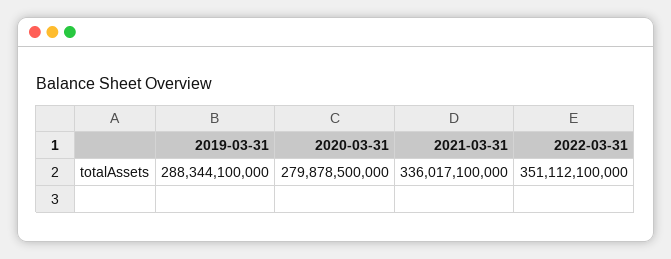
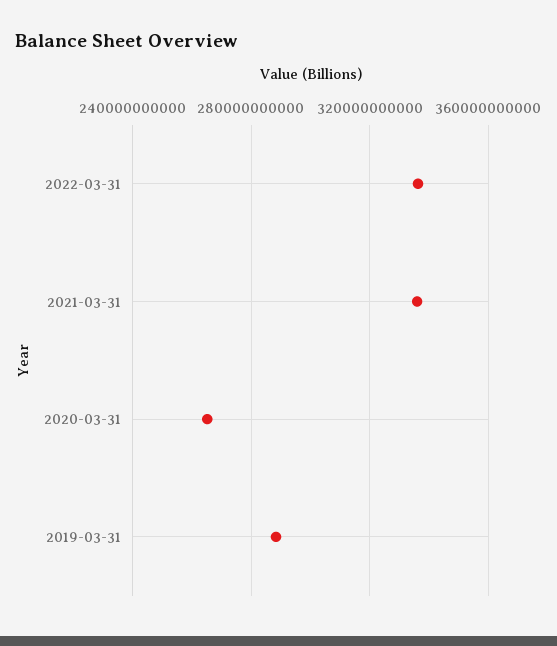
2020-03-31: 279878500000 -> 265000000000
2022-03-31: 351112100000 -> 335000000000

